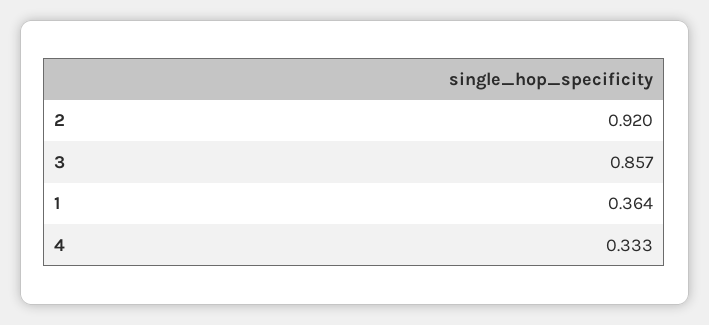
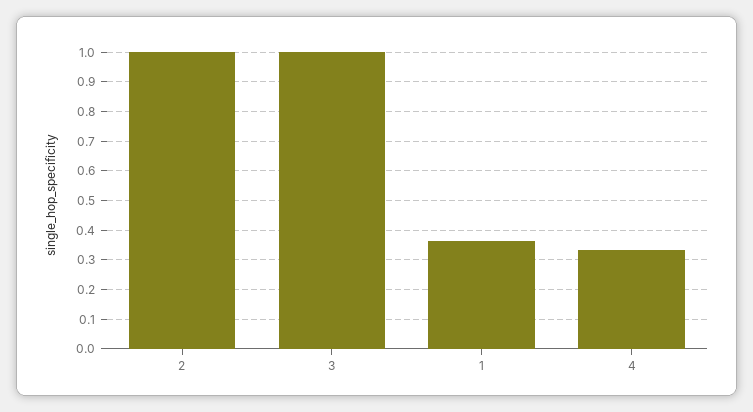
2: 0.92 -> 1
3: 0.857 -> 1

